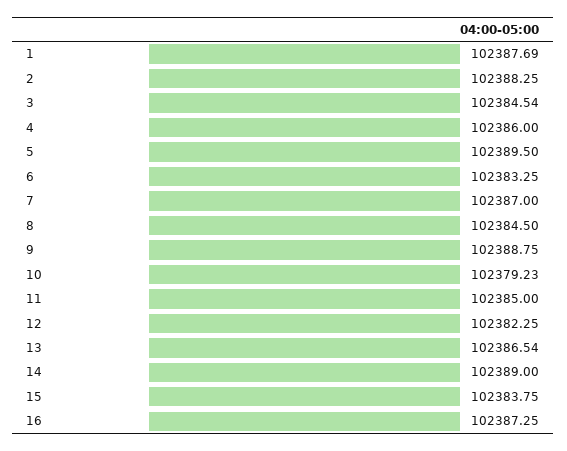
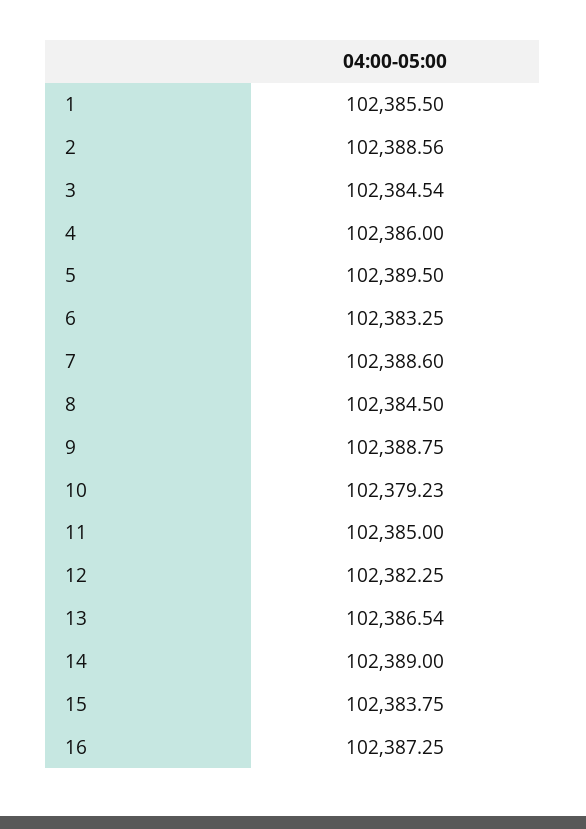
1: 102387.69 -> 102385.5
2: 102388.25 -> 102388.56
7: 102387 -> 102388.6

